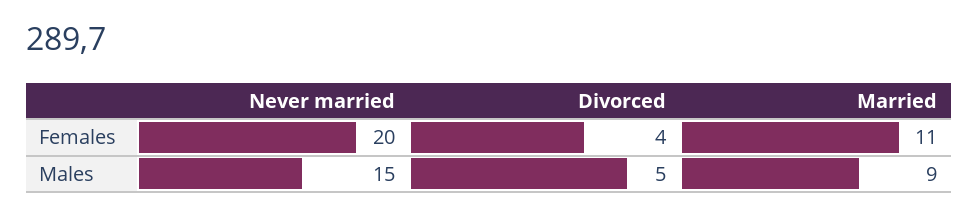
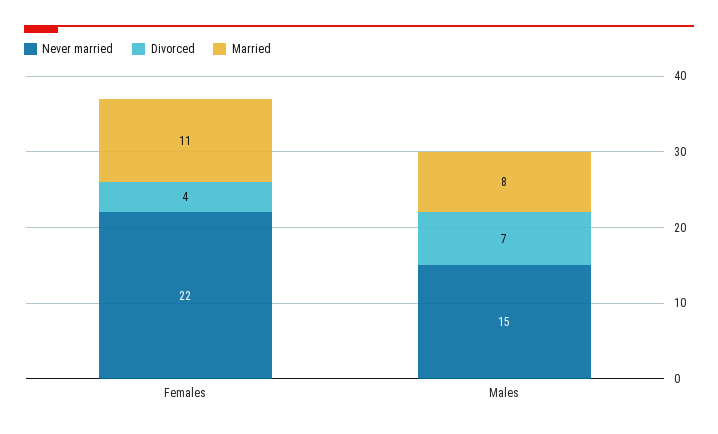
Never married, Females: 20 -> 22
Divorced, Males: 5 -> 7
Married, Males: 9 -> 8

